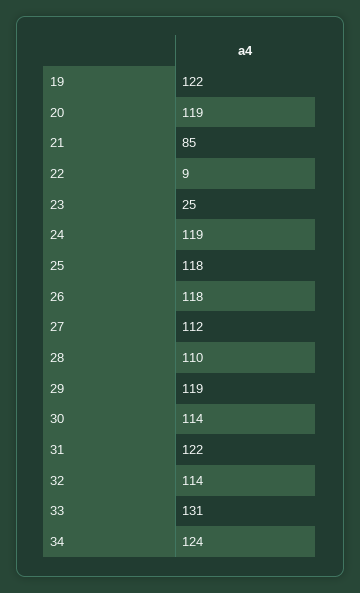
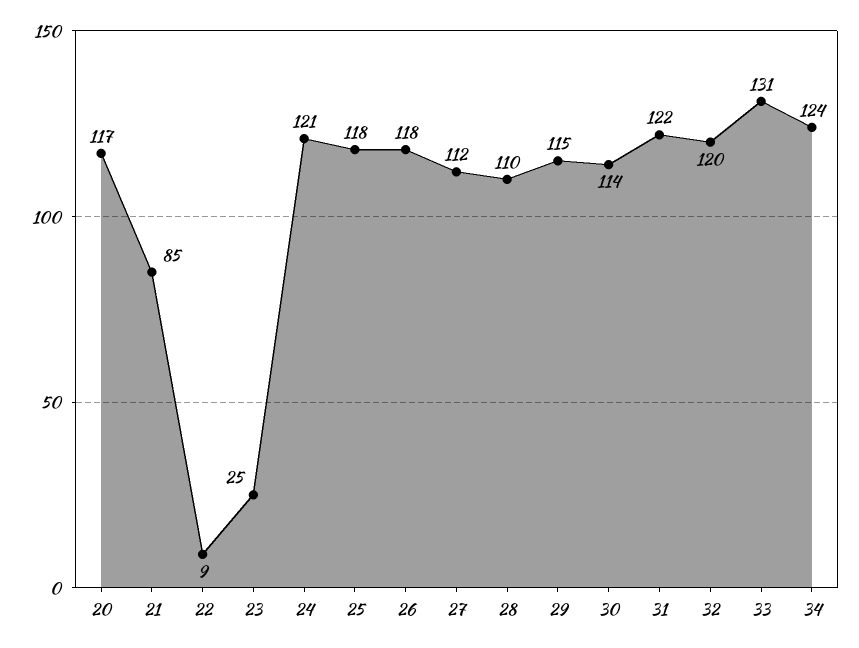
19: 122 -> none
20: 119 -> 117
24: 119 -> 121
29: 119 -> 115
32: 114 -> 120

